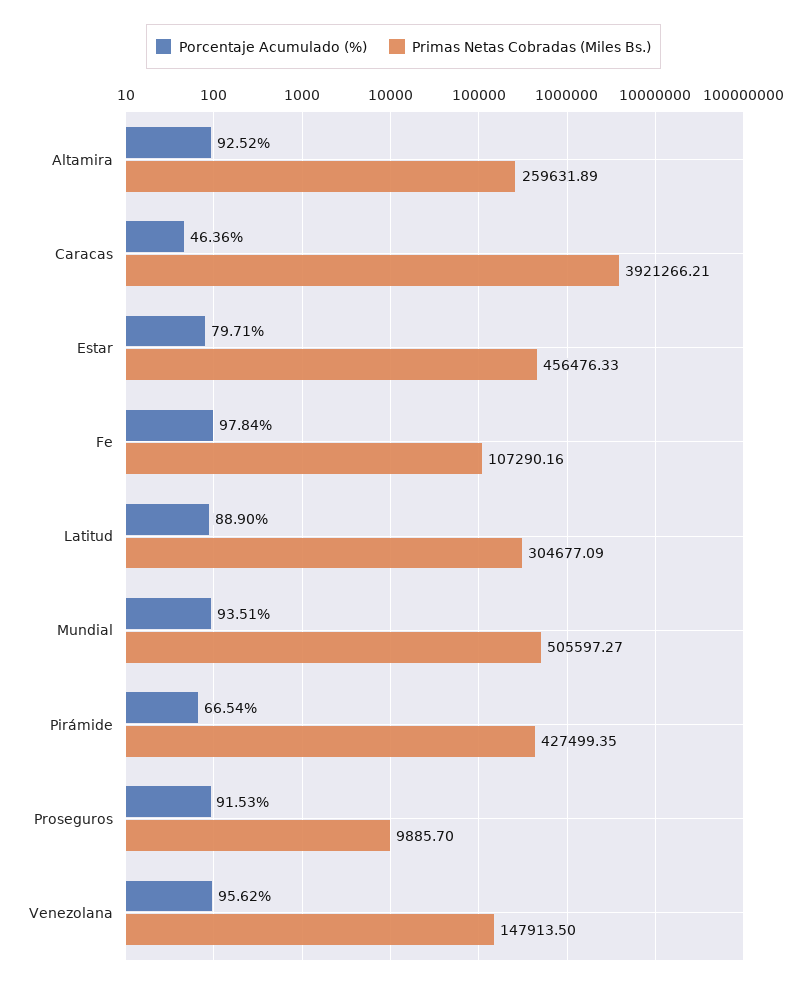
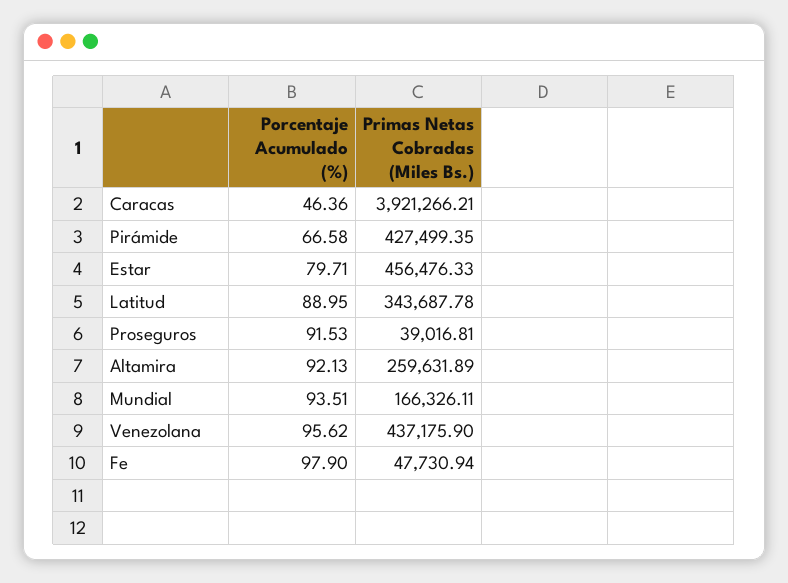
Porcentaje Acumulado (%), Altamira: 92.52 -> 92.13
Porcentaje Acumulado (%), Fe: 97.84 -> 97.9
Primas Netas Cobradas (Miles Bs.), Fe: 107290.16 -> 47730.94
Porcentaje Acumulado (%), Latitud: 88.9 -> 88.95
Primas Netas Cobradas (Miles Bs.), Latitud: 304677.09 -> 343687.78
Primas Netas Cobradas (Miles Bs.), Mundial: 505597.27 -> 166326.11
Porcentaje Acumulado (%), Pirámide: 66.54 -> 66.58
Primas Netas Cobradas (Miles Bs.), Proseguros: 9885.7 -> 39016.81
Primas Netas Cobradas (Miles Bs.), Venezolana: 147913.5 -> 437175.9

